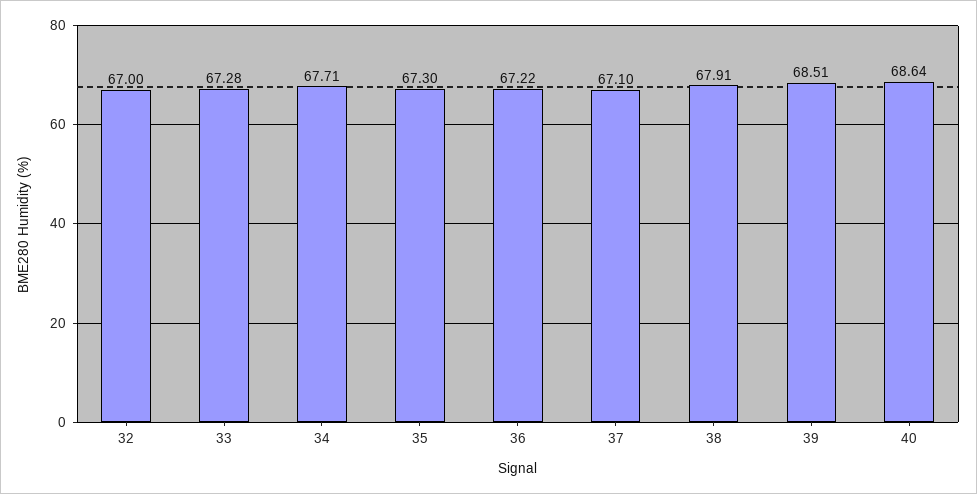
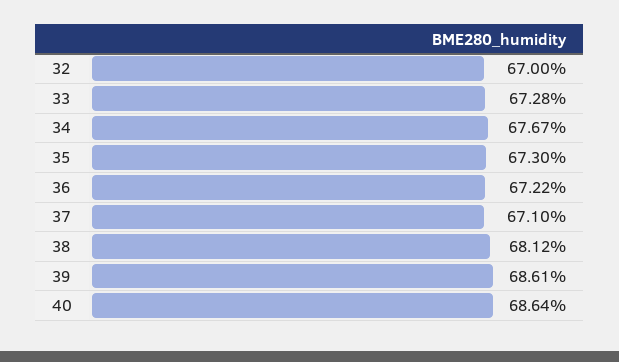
34: 67.71 -> 67.67
38: 67.91 -> 68.12
39: 68.51 -> 68.61

